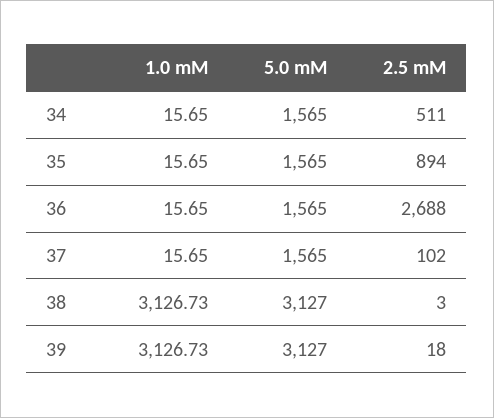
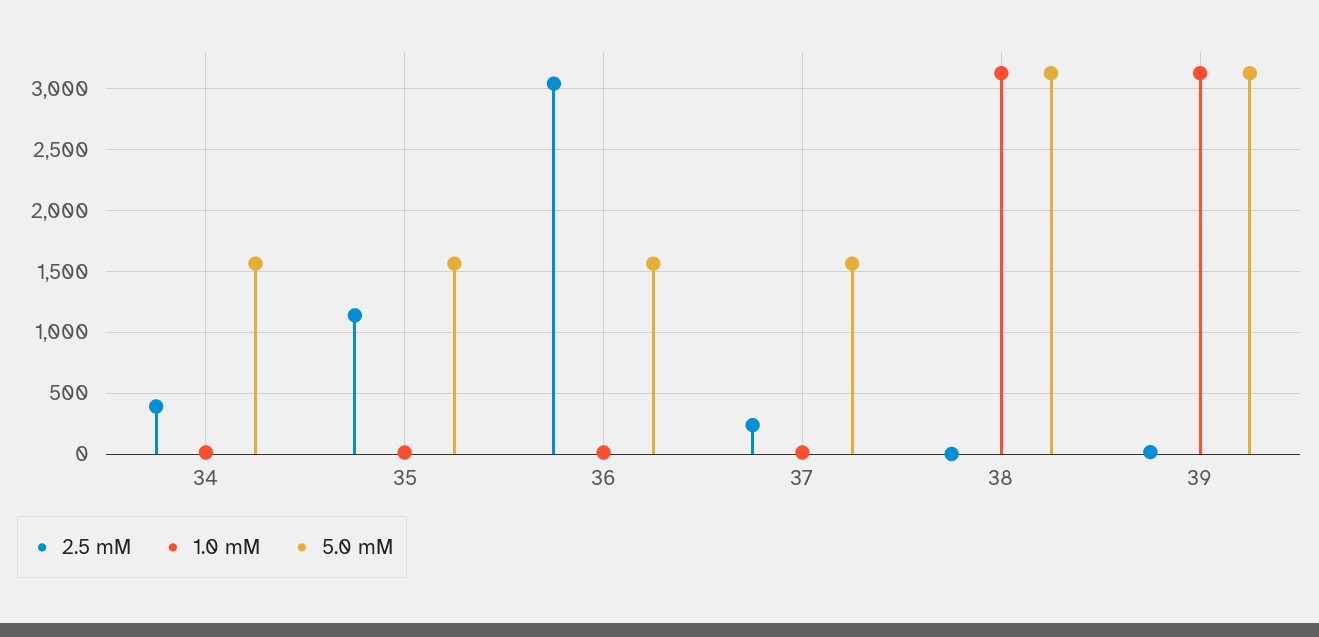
2.5 mM, 34: 511 -> 400
2.5 mM, 35: 894 -> 1150
2.5 mM, 36: 2688 -> 3050
2.5 mM, 37: 102 -> 250

